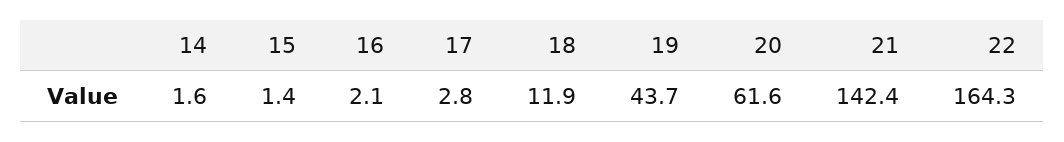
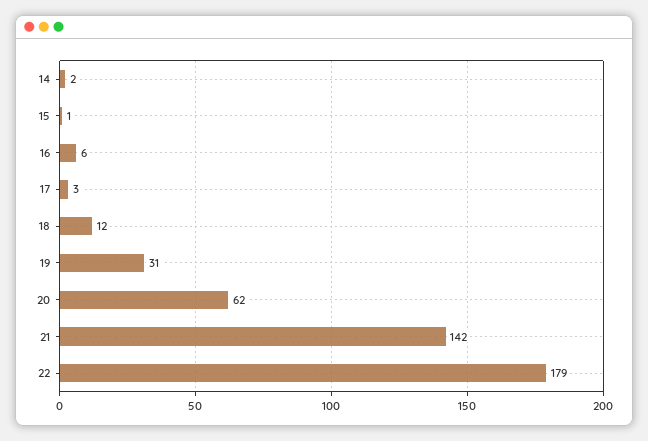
16: 2.1 -> 6
19: 43.7 -> 31
22: 164.3 -> 179

